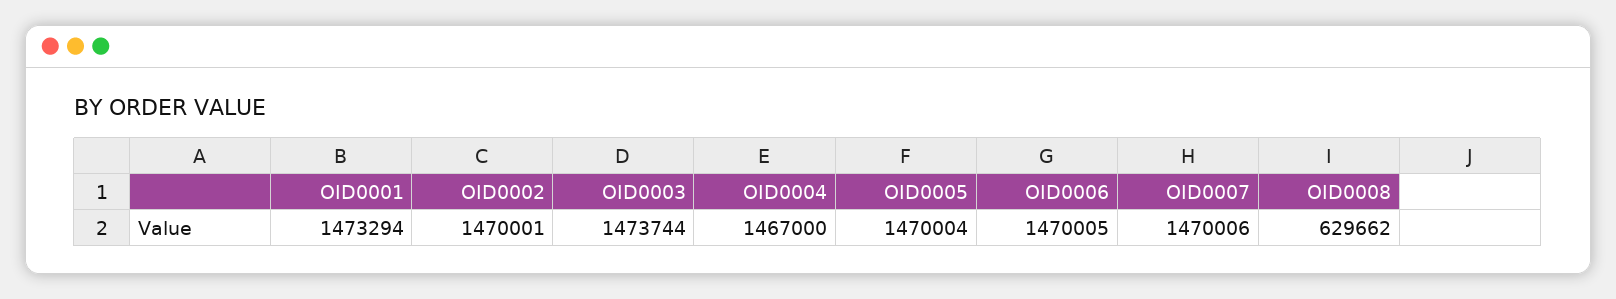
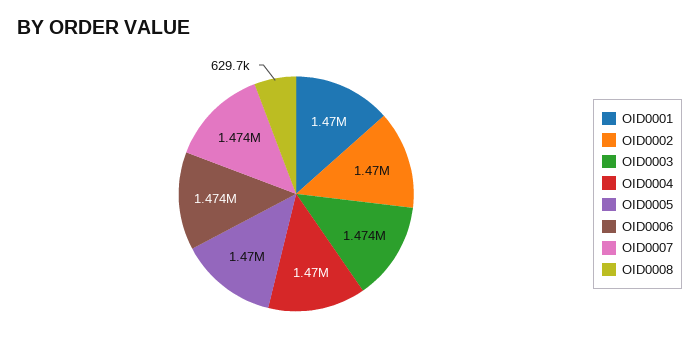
OID0001: 1473294 -> 1470000
OID0004: 1467000 -> 1470000
OID0006: 1470005 -> 1474000
OID0007: 1470006 -> 1474000

